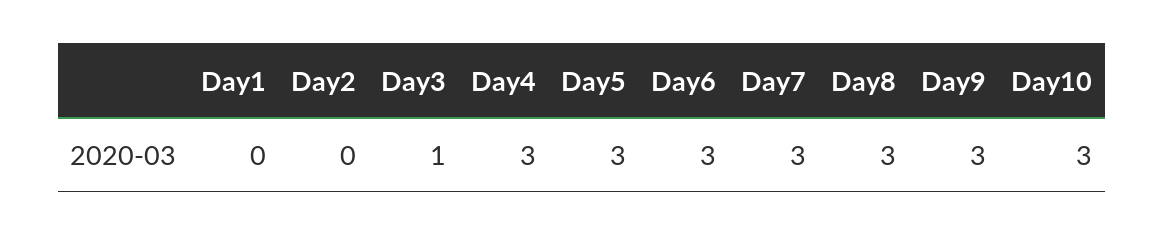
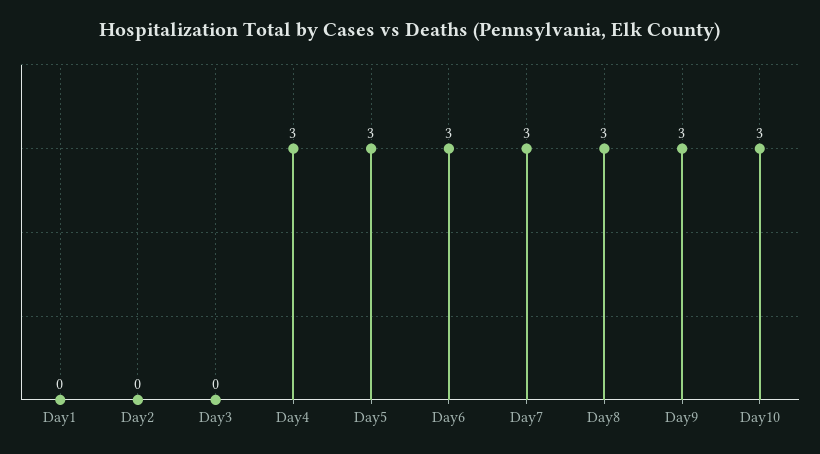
Day3: 1 -> 0

